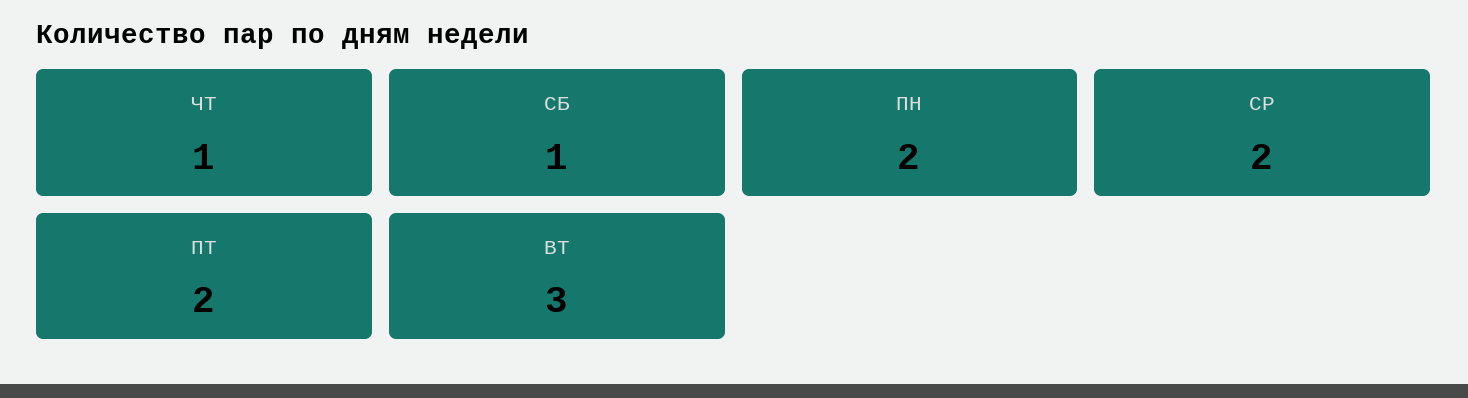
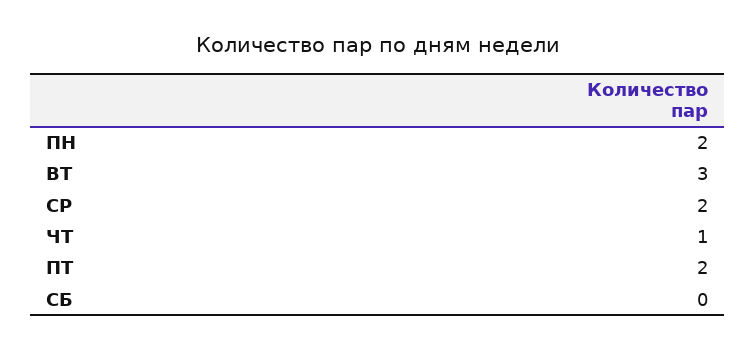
СБ: 1 -> 0

